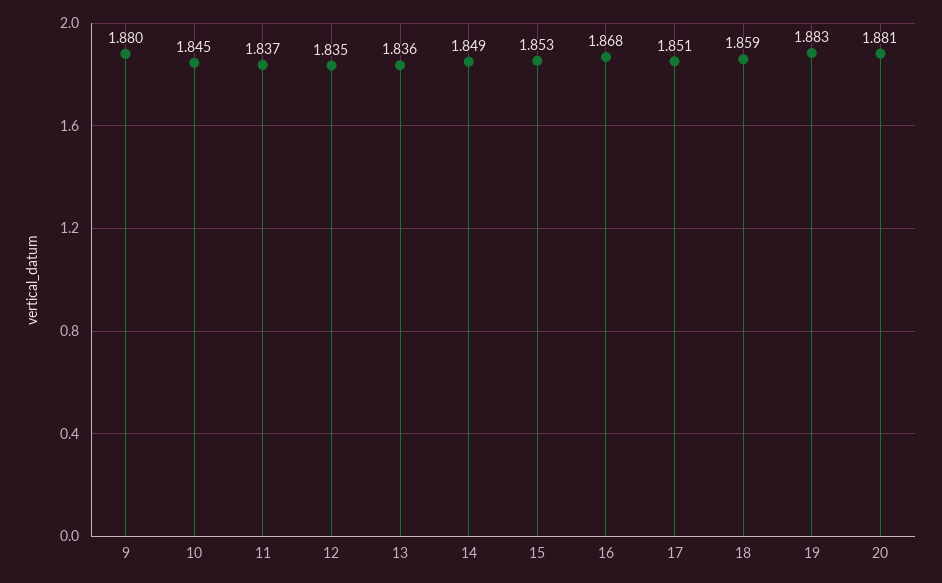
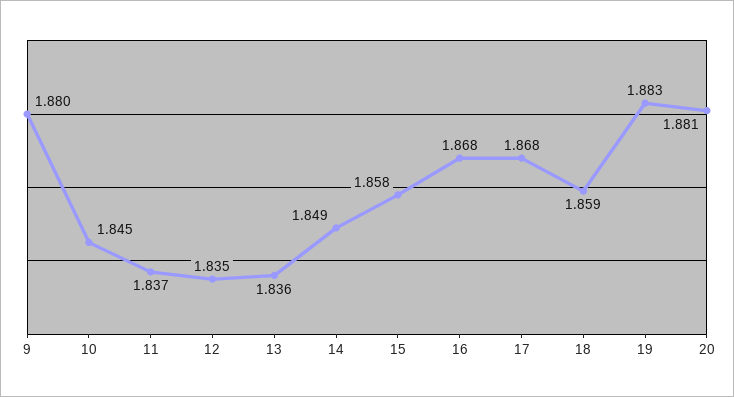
15: 1.853 -> 1.858
17: 1.851 -> 1.868

